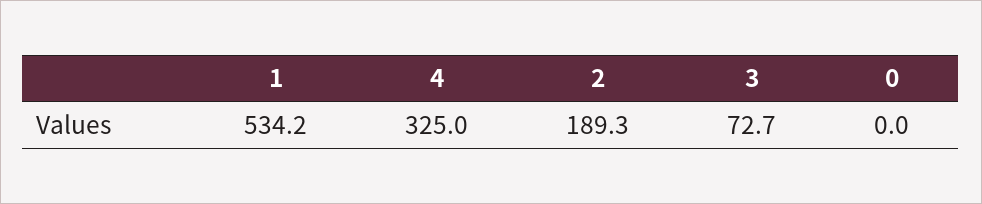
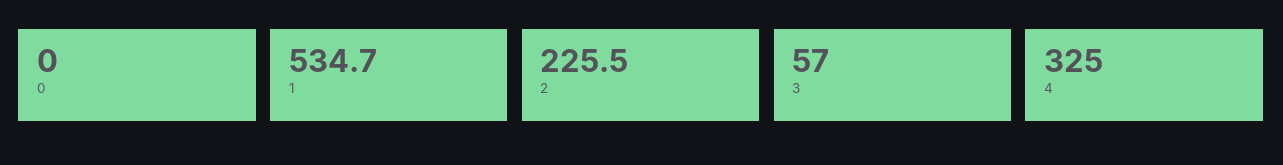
1: 534.2 -> 534.7
2: 189.3 -> 225.5
3: 72.7 -> 57

